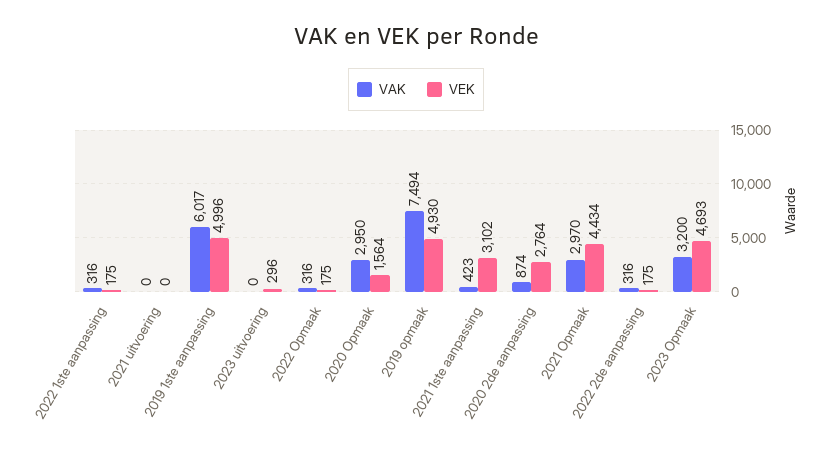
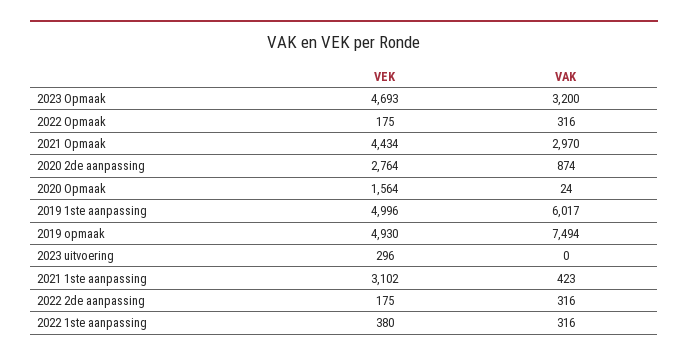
VEK, 2022 1ste aanpassing: 175 -> 380
VAK, 2021 uitvoering: 0 -> none
VEK, 2021 uitvoering: 0 -> none
VAK, 2020 Opmaak: 2950 -> 24

